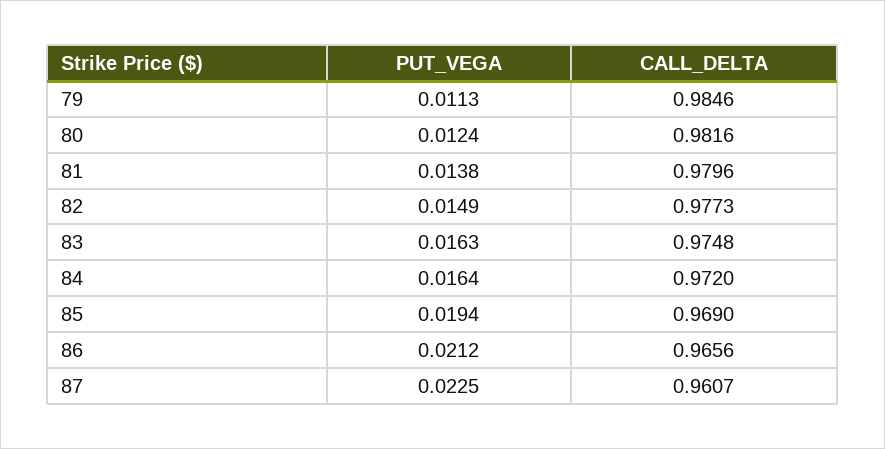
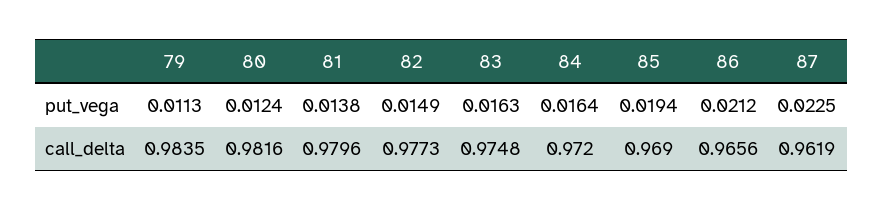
CALL_DELTA, 79: 0.9846 -> 0.9835
CALL_DELTA, 87: 0.9607 -> 0.9619

